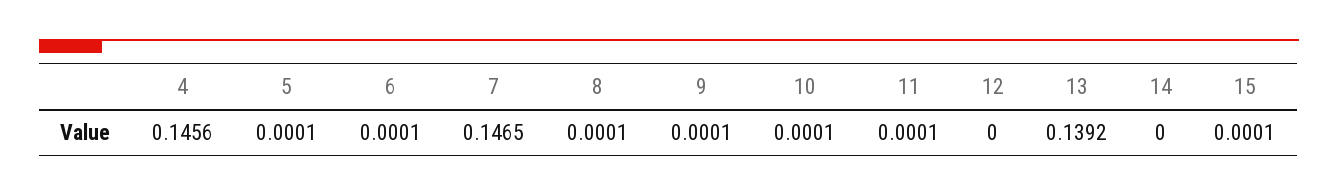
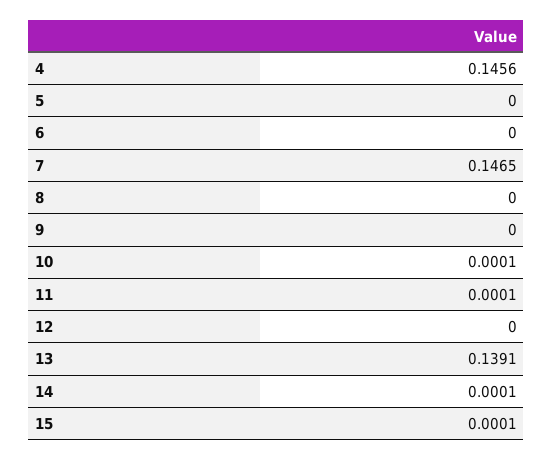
5: 0.0001 -> 0
6: 0.0001 -> 0
8: 0.0001 -> 0
9: 0.0001 -> 0
13: 0.1392 -> 0.1391
14: 0 -> 0.0001

